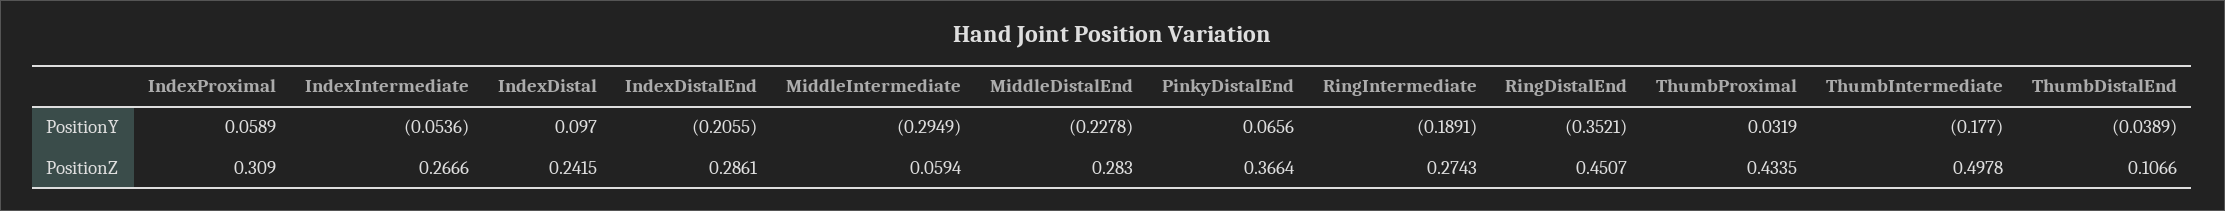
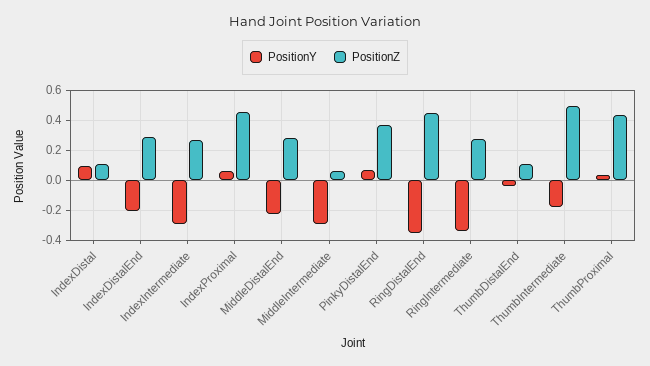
PositionY, IndexIntermediate: -0.0536 -> -0.3
PositionY, RingIntermediate: -0.1891 -> -0.35
PositionZ, IndexProximal: 0.309 -> 0.45
PositionZ, IndexDistal: 0.2415 -> 0.1

